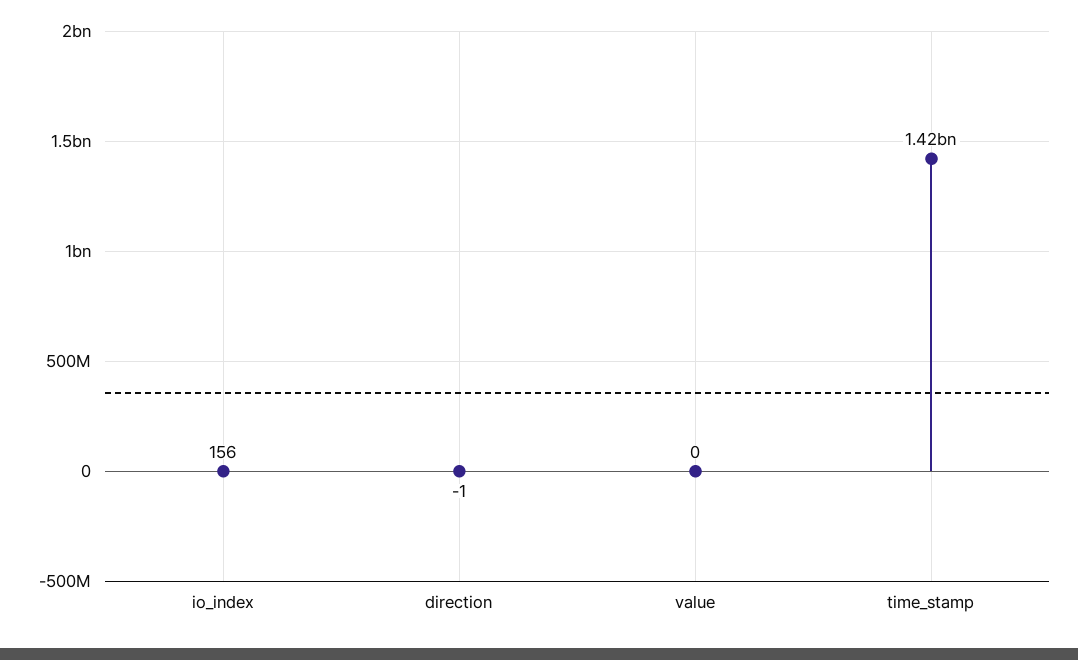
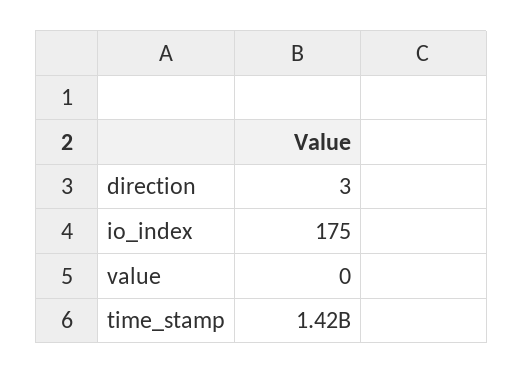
io_index: 156 -> 175
direction: -1 -> 3

